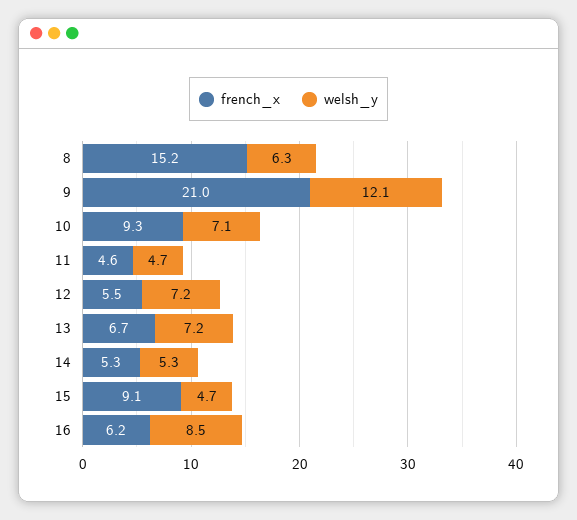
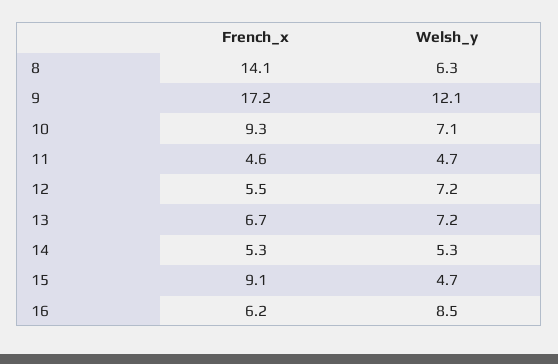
french_x, 8: 15.2 -> 14.1
french_x, 9: 21 -> 17.2

